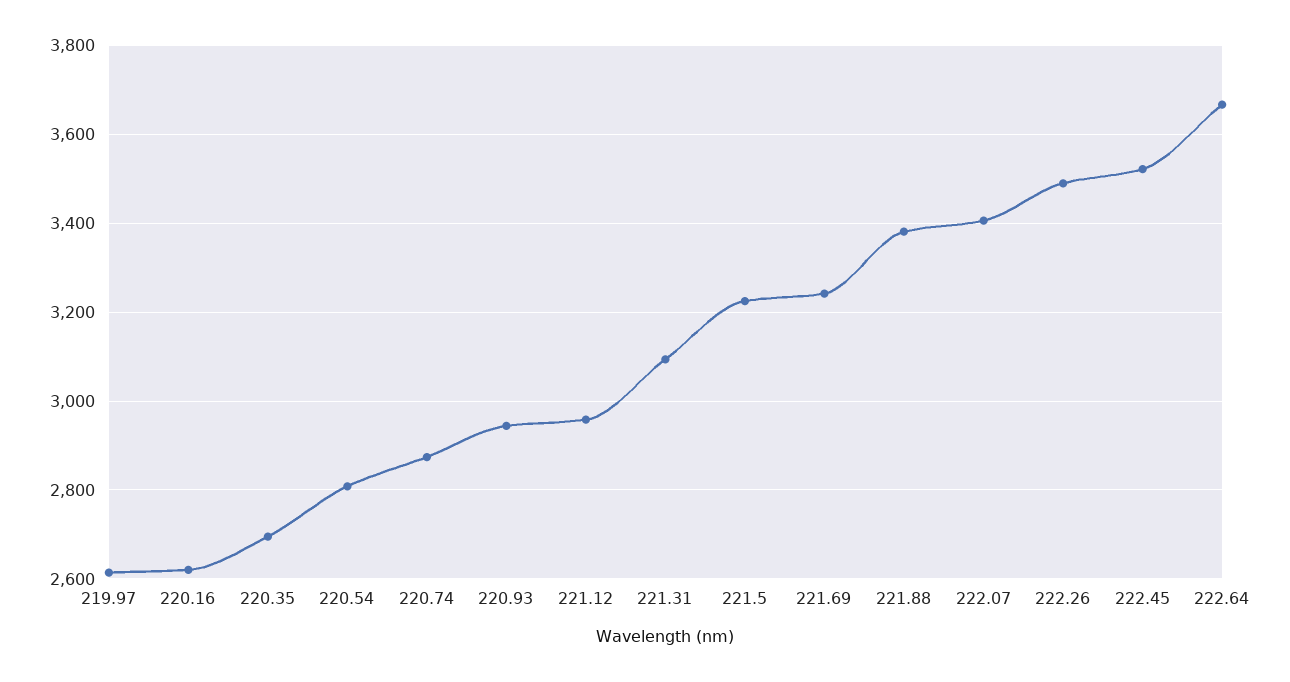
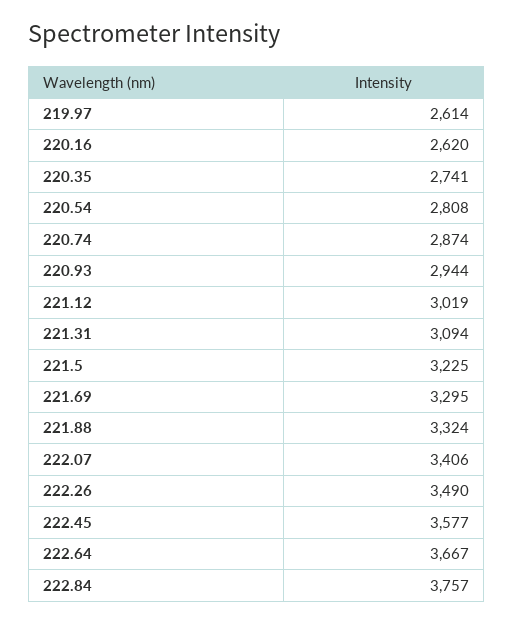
220.35: 2700 -> 2741
221.12: 2960 -> 3019
221.69: 3240 -> 3295
221.88: 3380 -> 3324
222.45: 3520 -> 3577
222.84: none -> 3757

